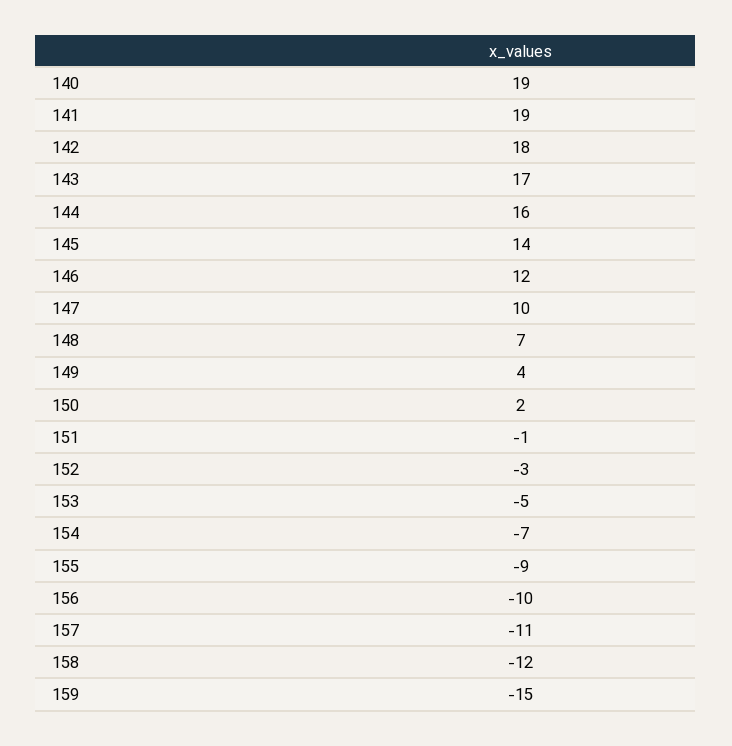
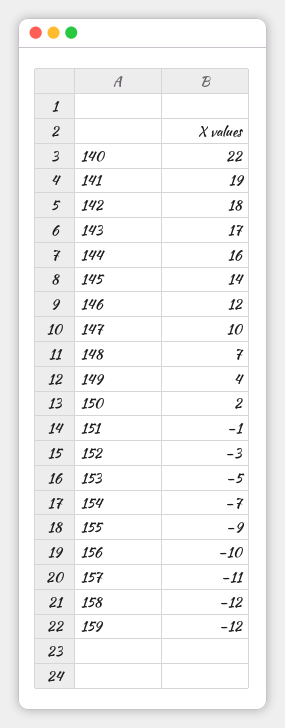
140: 19 -> 22
159: -15 -> -12

